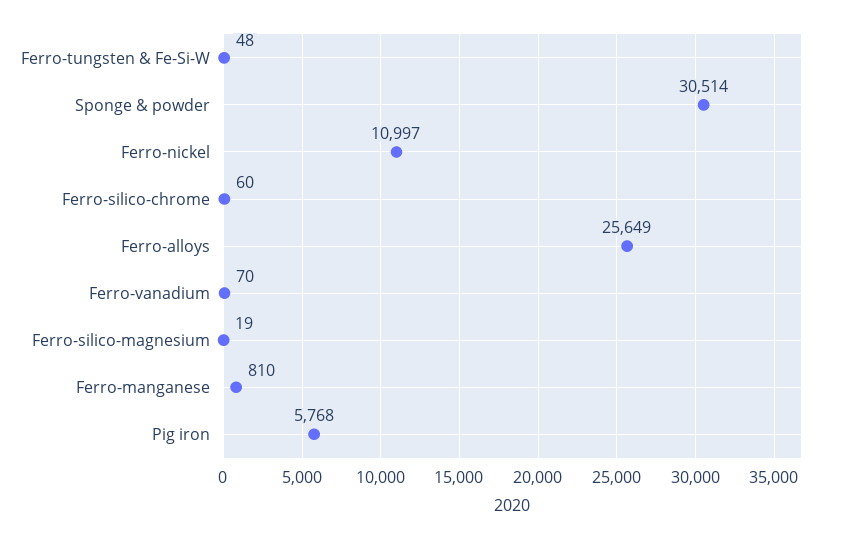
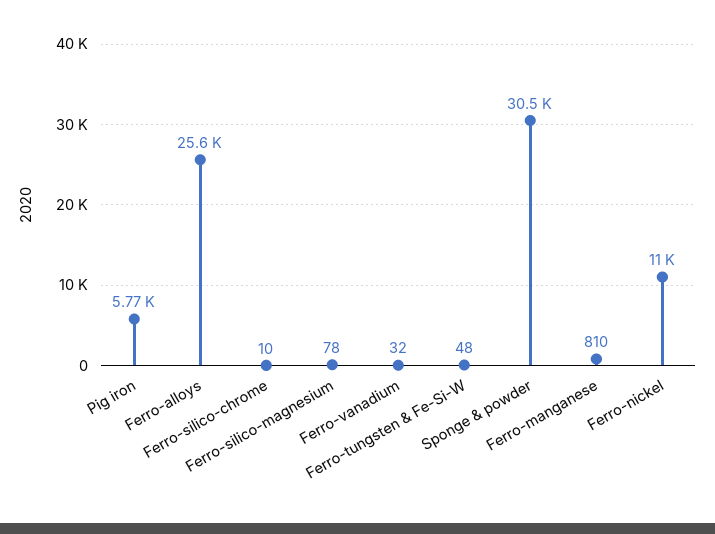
Ferro-silico-chrome: 60 -> 10
Ferro-vanadium: 70 -> 32
Ferro-silico-magnesium: 19 -> 78

